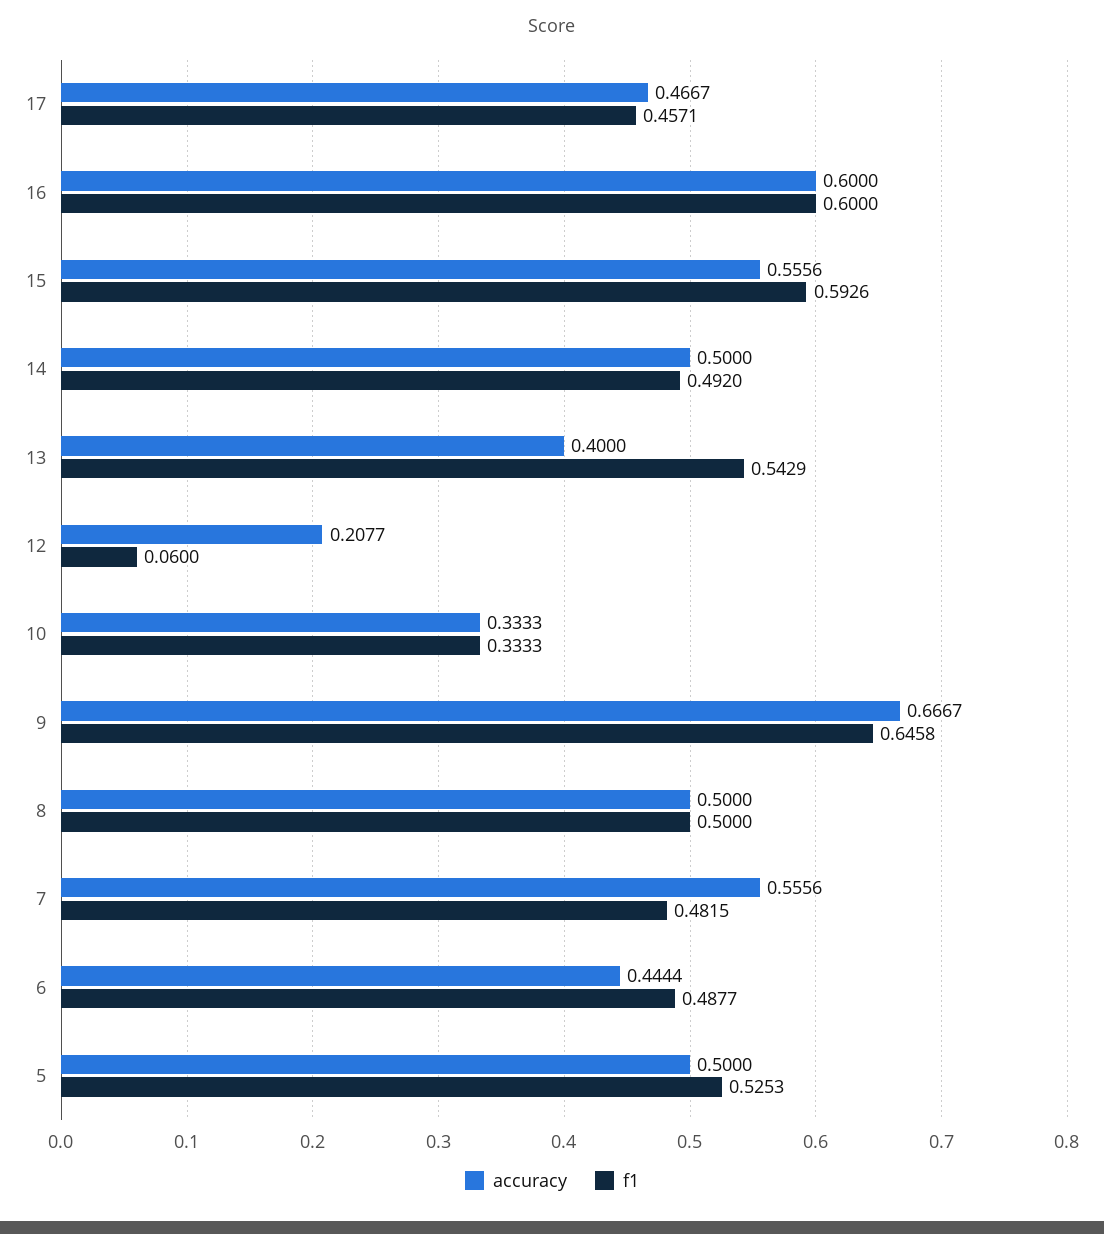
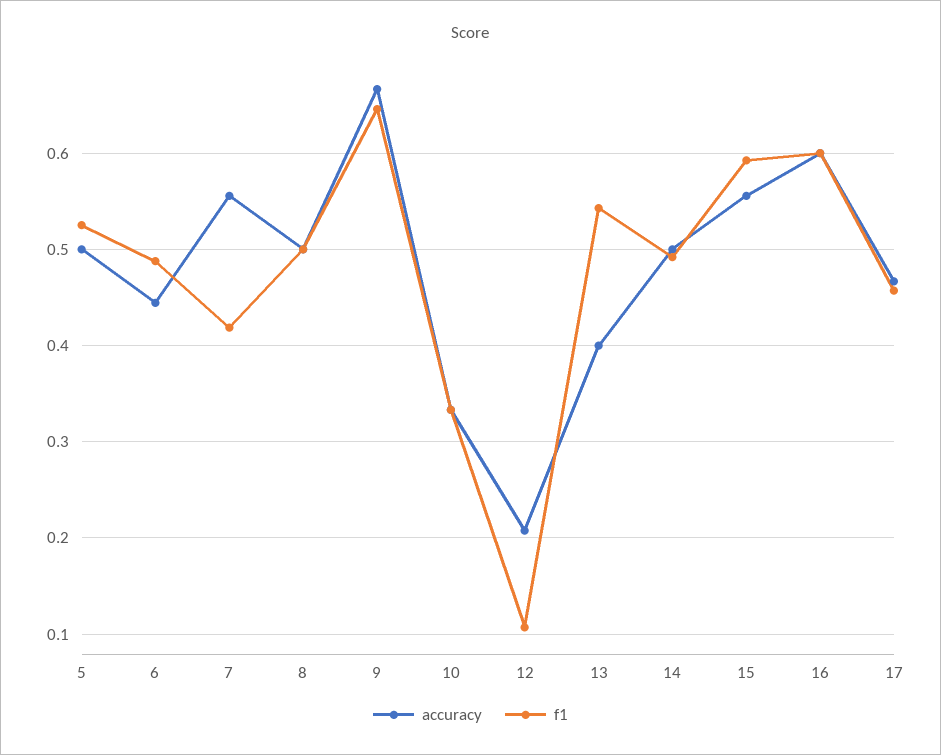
f1, 12: 0.06 -> 0.11
f1, 7: 0.4815 -> 0.42

